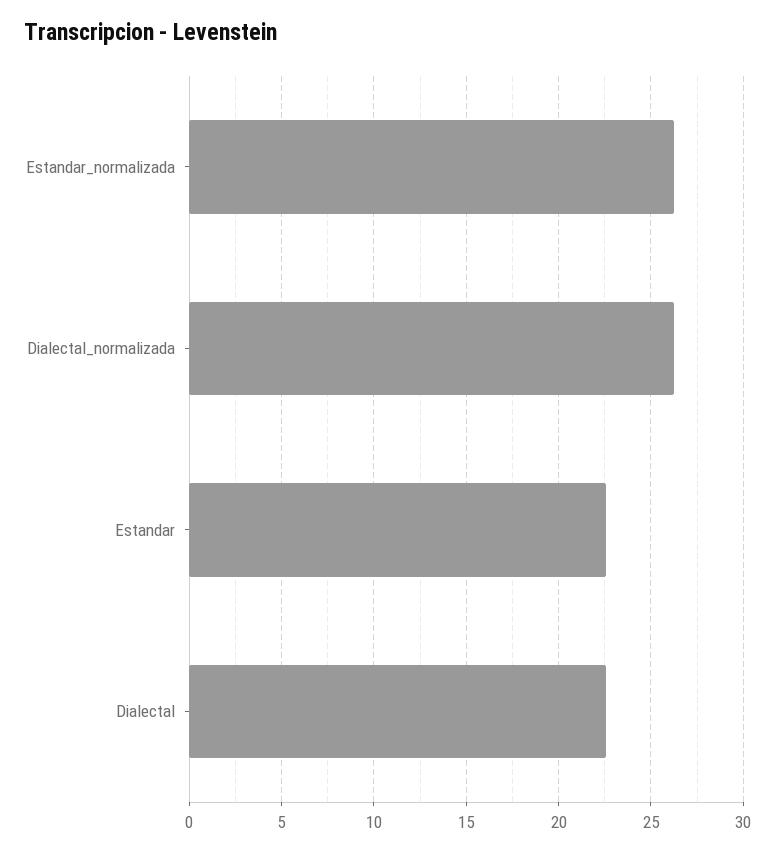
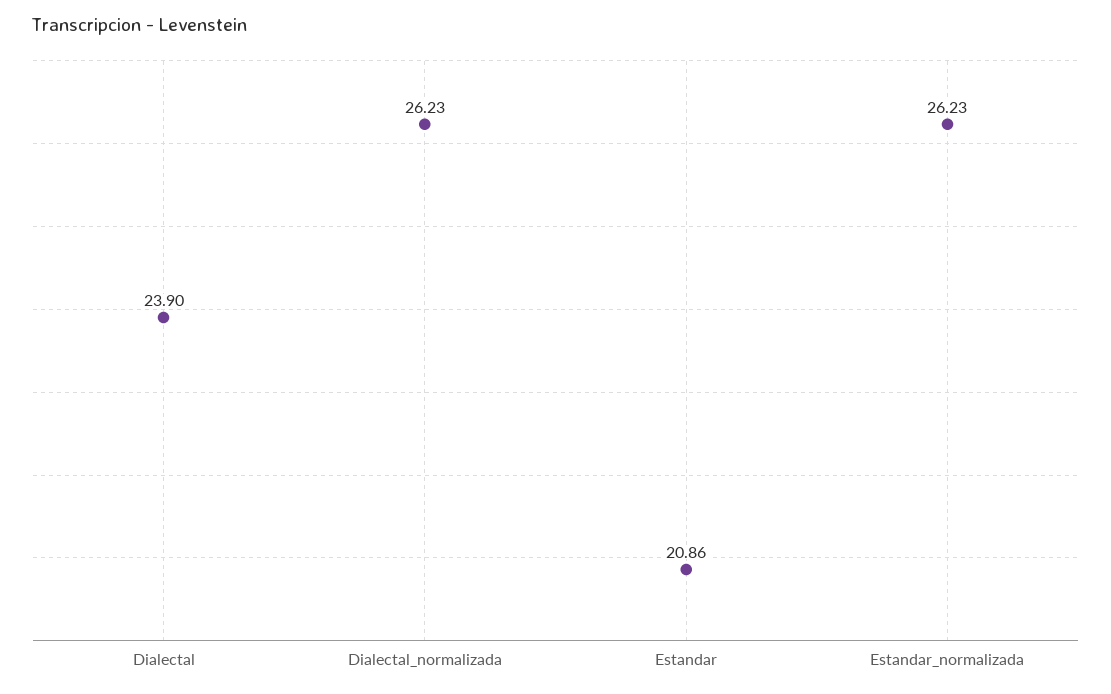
Estandar: 22.5 -> 20.86
Dialectal: 22.5 -> 23.9

